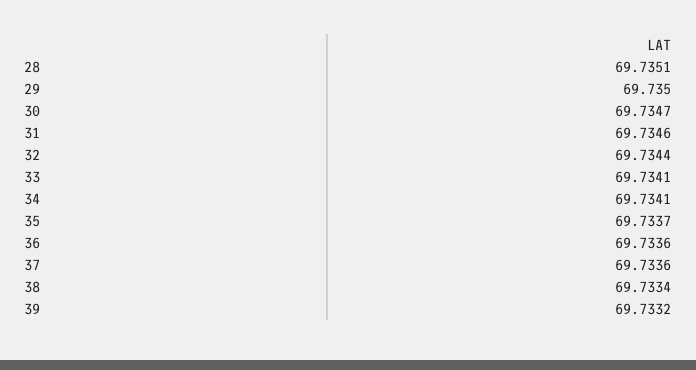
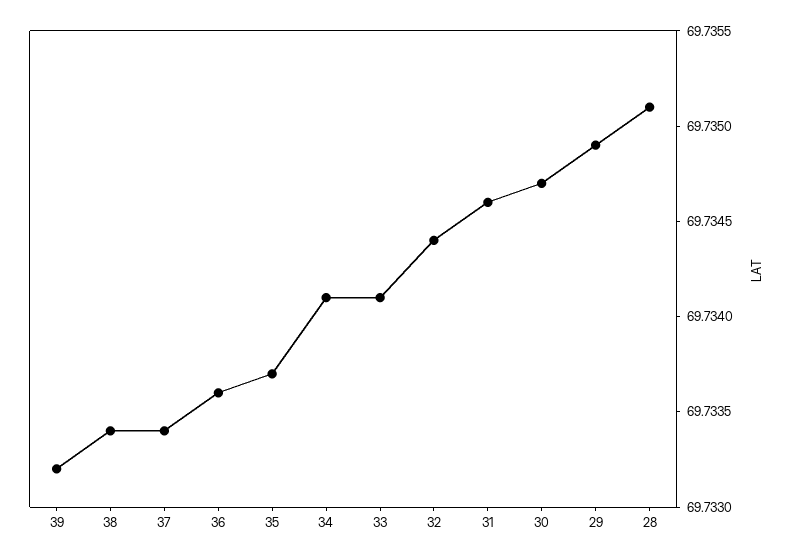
29: 69.735 -> 69.7349
37: 69.7336 -> 69.7334

